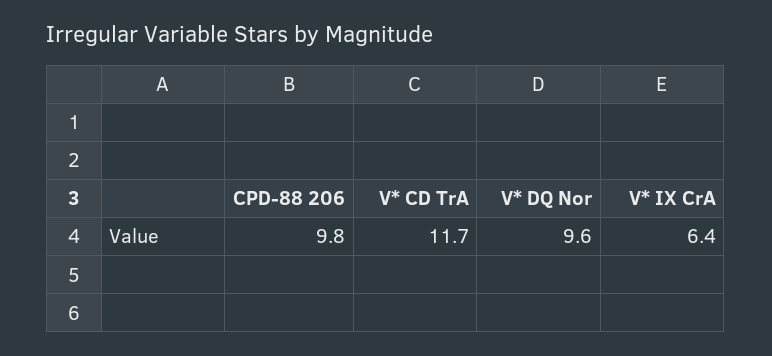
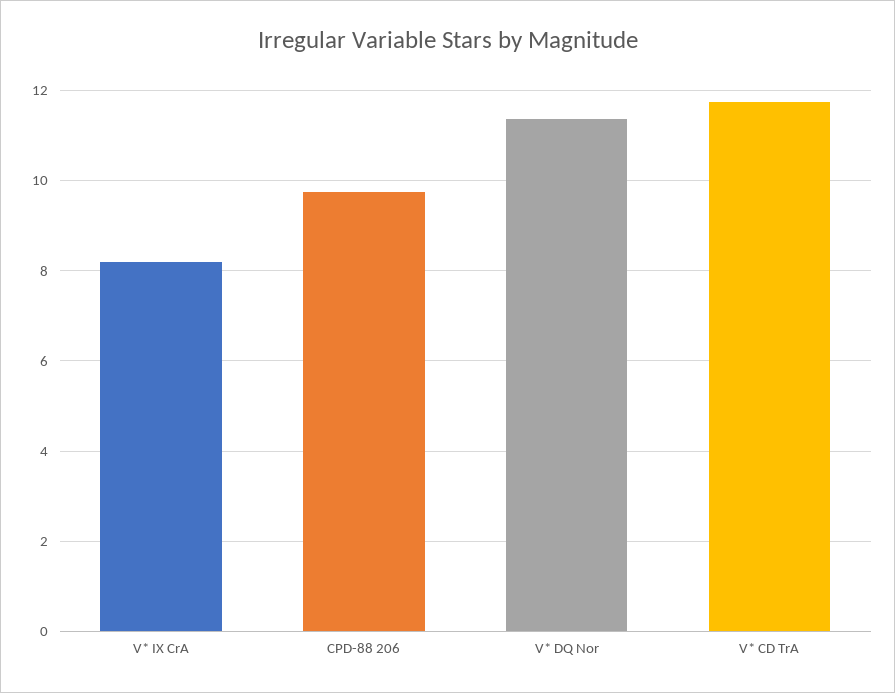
V* DQ Nor: 9.6 -> 11.4
V* IX CrA: 6.4 -> 8.2

